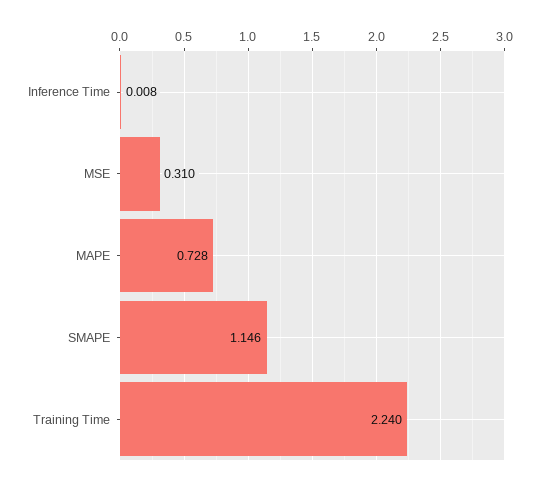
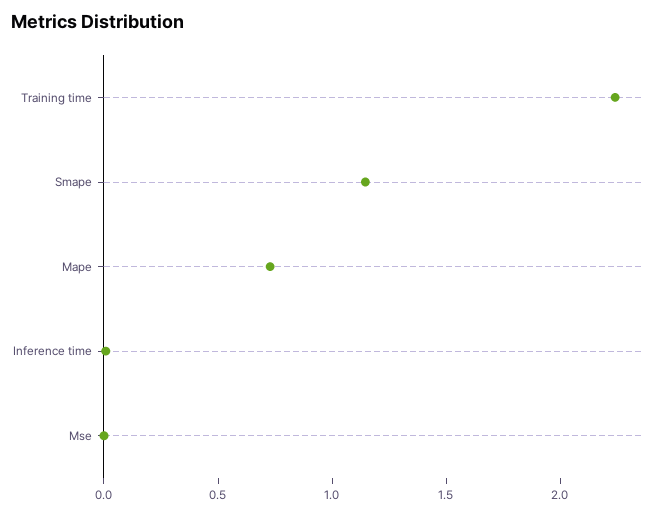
MSE: 0.31 -> 0

